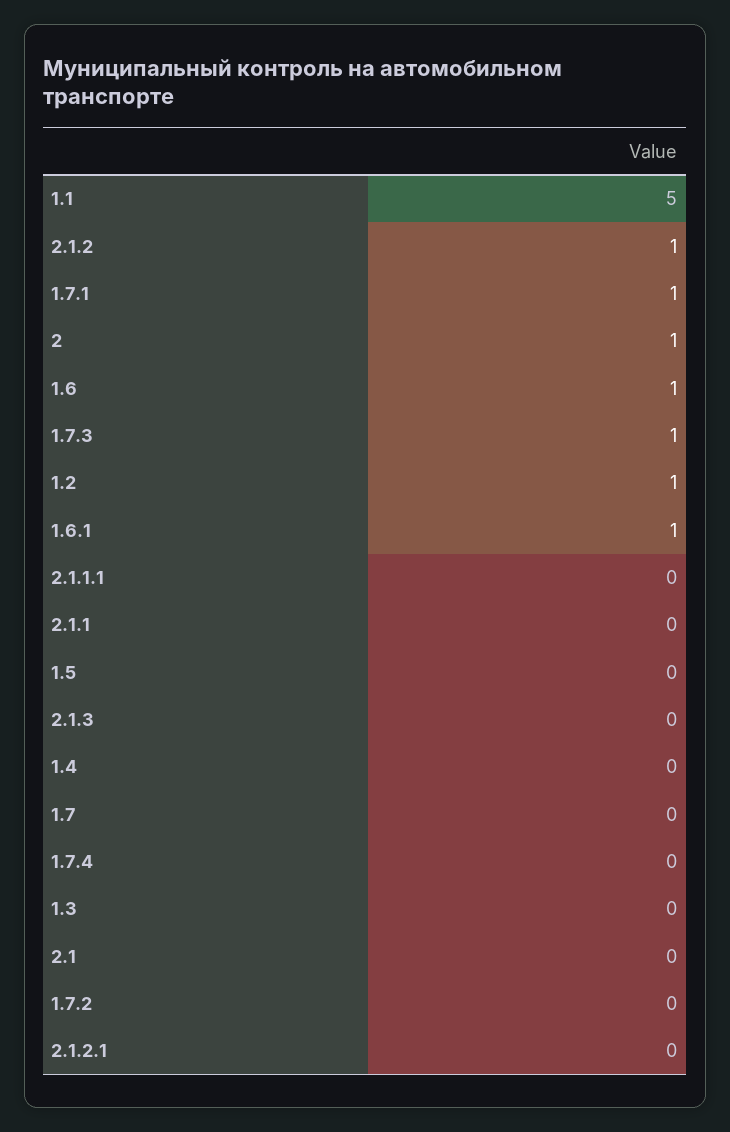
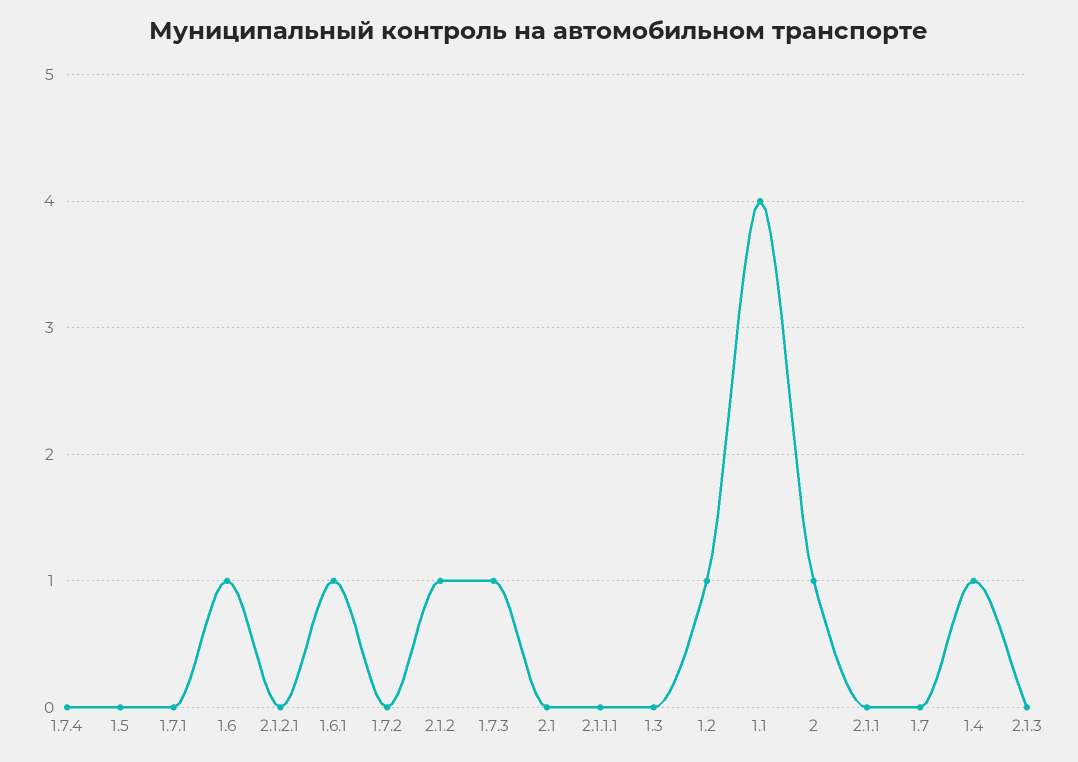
1.1: 5 -> 4
1.7.1: 1 -> 0
1.4: 0 -> 1

